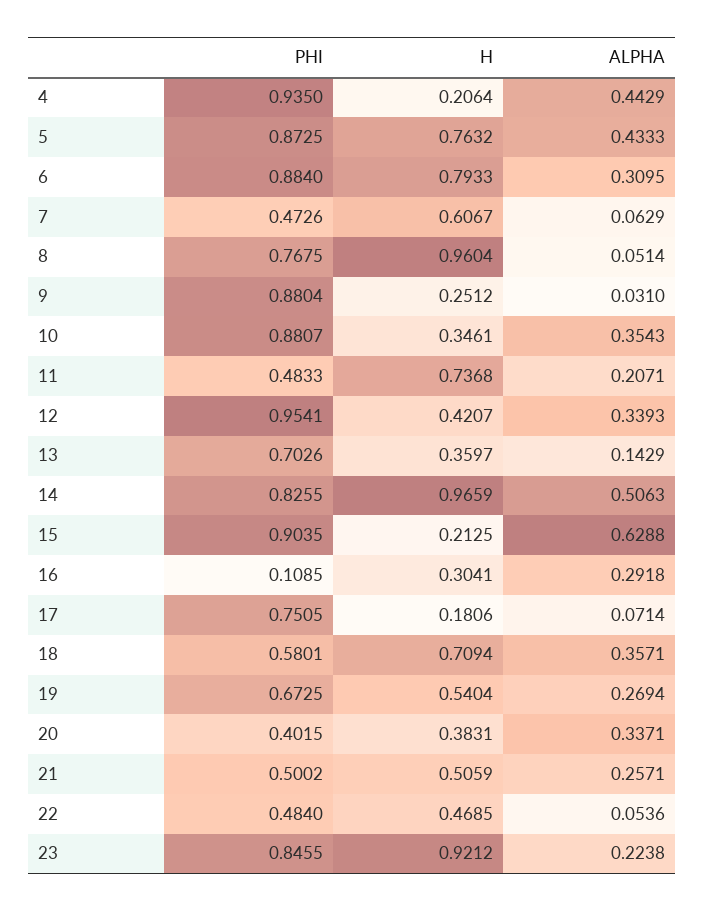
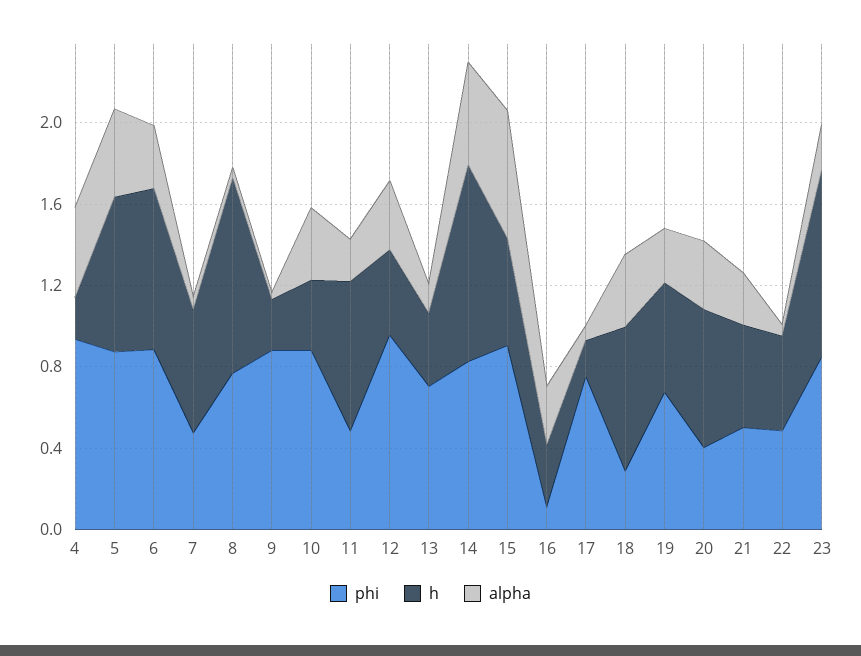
H, 15: 0.2125 -> 0.5
PHI, 18: 0.5801 -> 0.3
H, 20: 0.3831 -> 0.7

